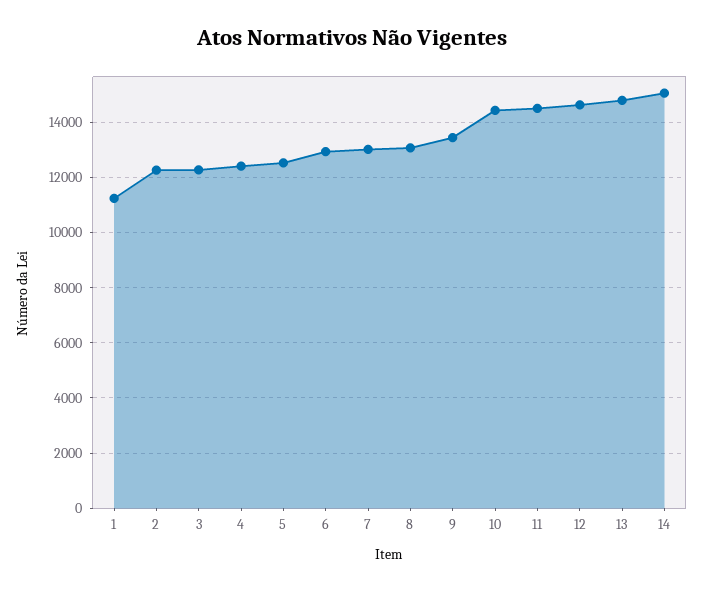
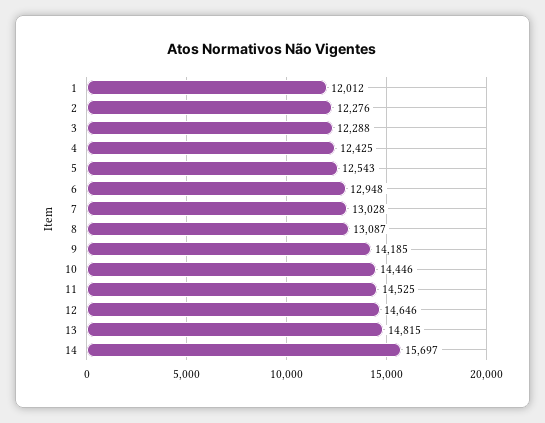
1: 11250 -> 12012
9: 13500 -> 14185
14: 15000 -> 15697

